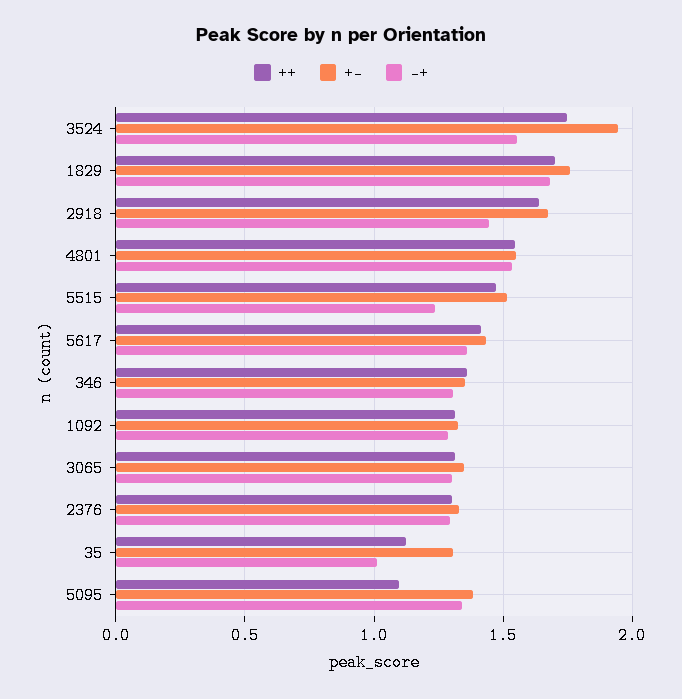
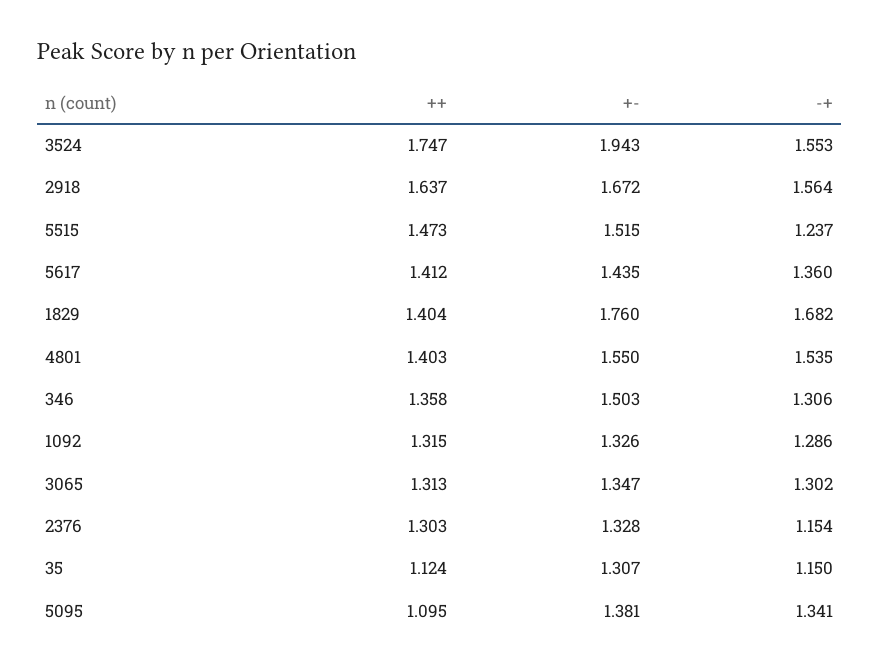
++, 1829: 1.7 -> 1.404
-+, 2918: 1.45 -> 1.564
++, 4801: 1.55 -> 1.403
+-, 346: 1.35 -> 1.503
-+, 2376: 1.3 -> 1.154
-+, 35: 1 -> 1.15

